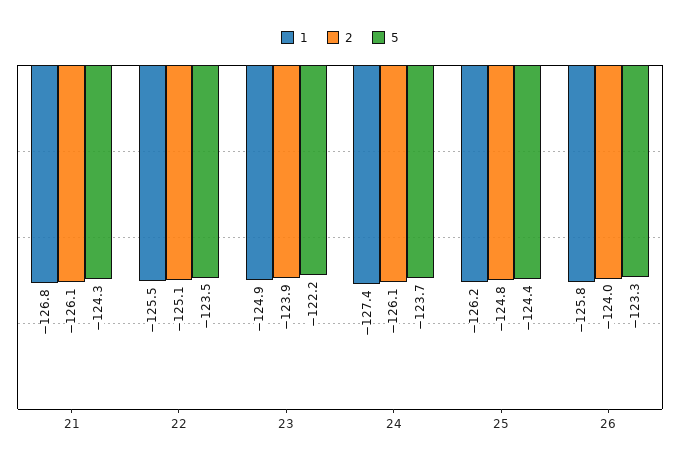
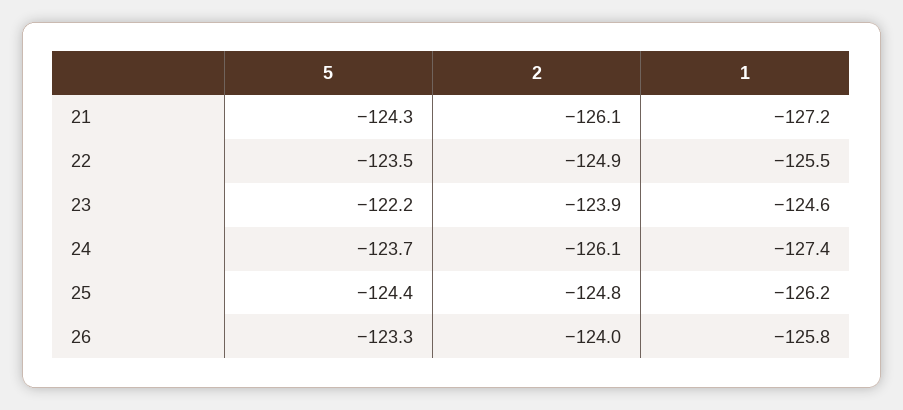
1, 21: -126.8 -> -127.2
2, 22: -125.1 -> -124.9
1, 23: -124.9 -> -124.6

